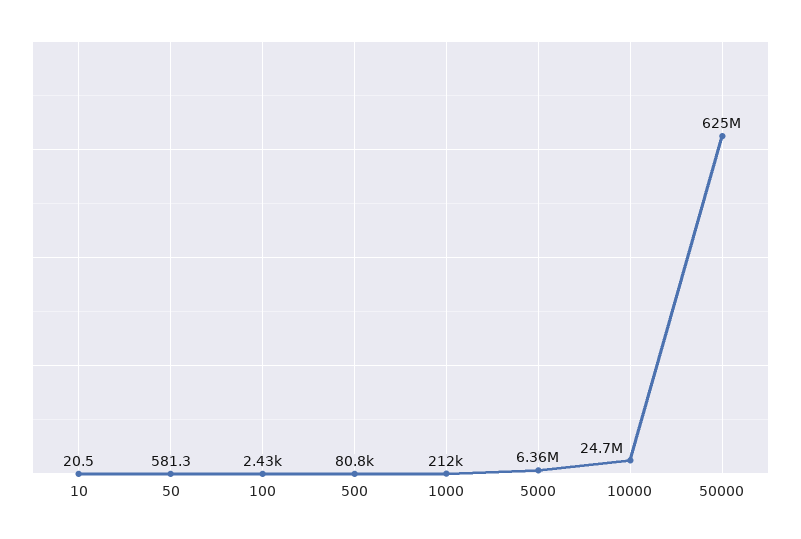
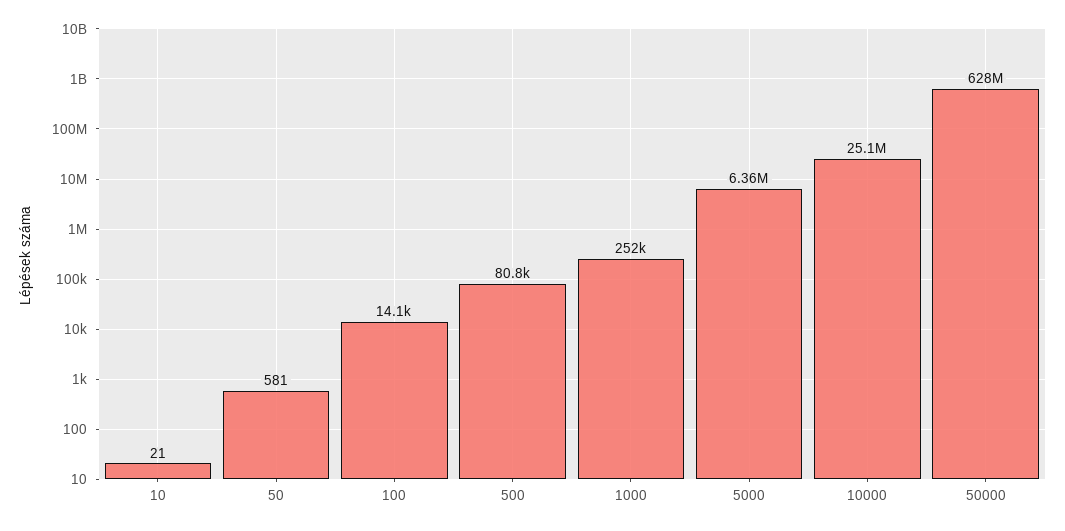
100: 2430 -> 14100
1000: 212000 -> 252000
10000: 24700000 -> 25100000
50000: 625000000 -> 628000000

